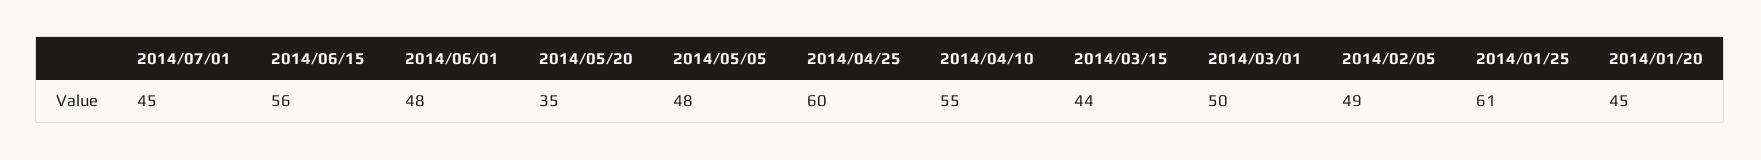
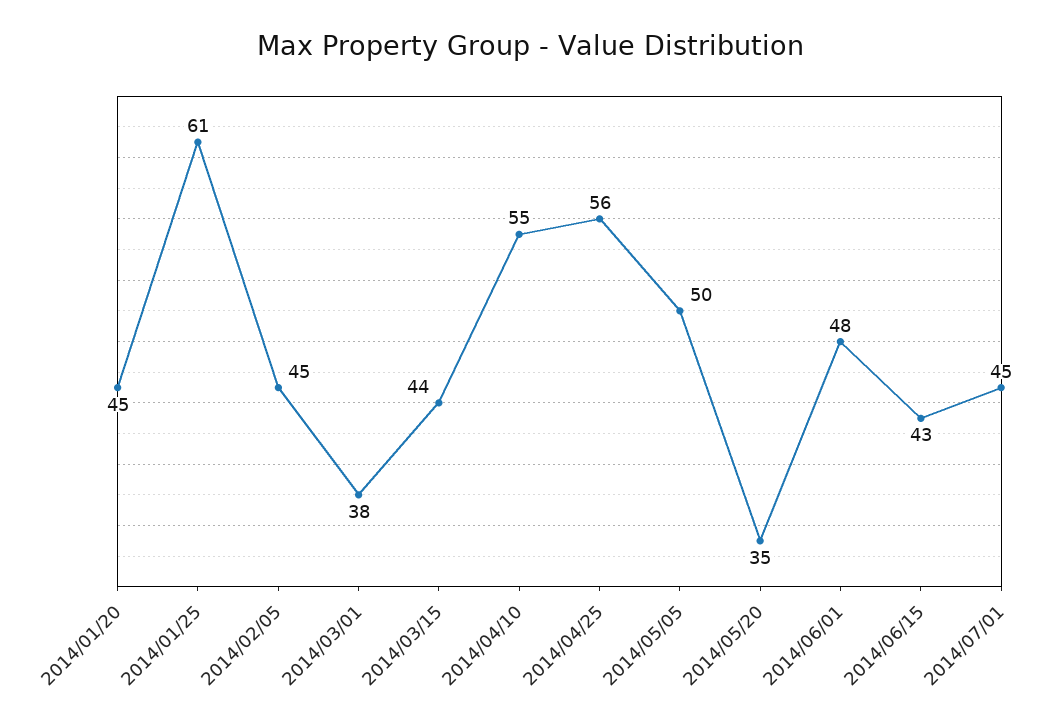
2014/06/15: 56 -> 43
2014/05/05: 48 -> 50
2014/04/25: 60 -> 56
2014/03/01: 50 -> 38
2014/02/05: 49 -> 45

